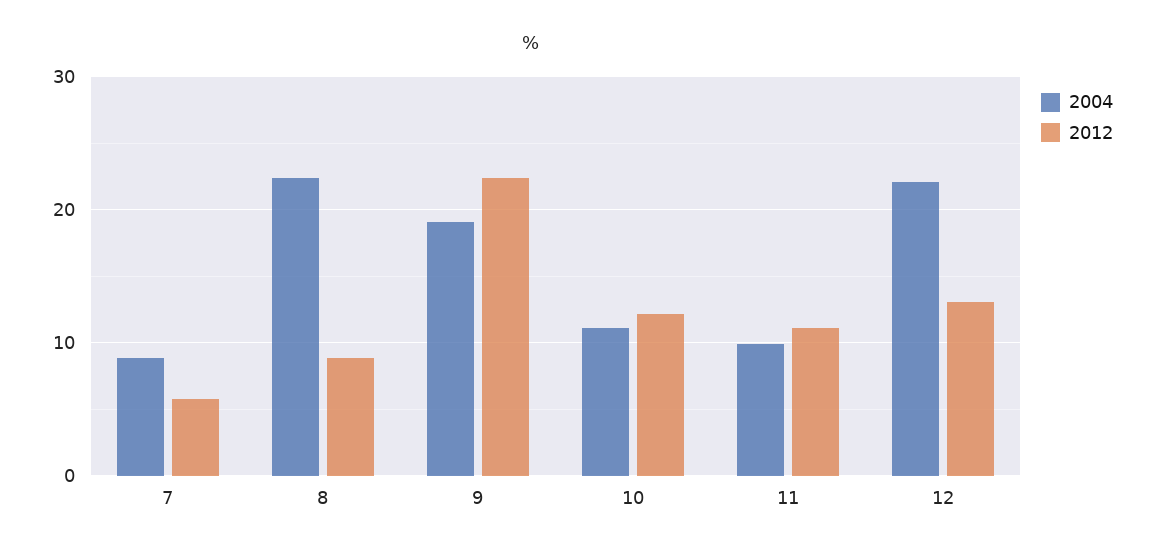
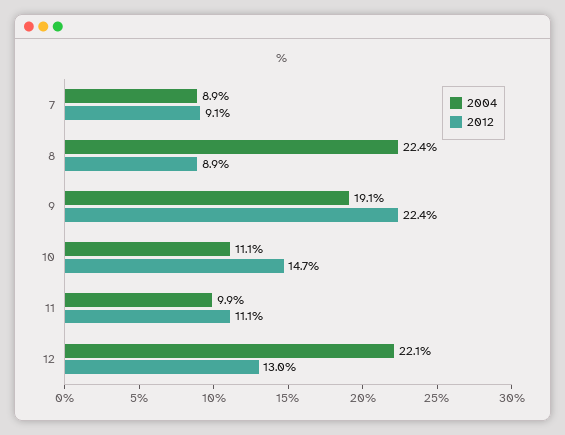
2012, 7: 6 -> 9.1
2012, 10: 12 -> 14.7

